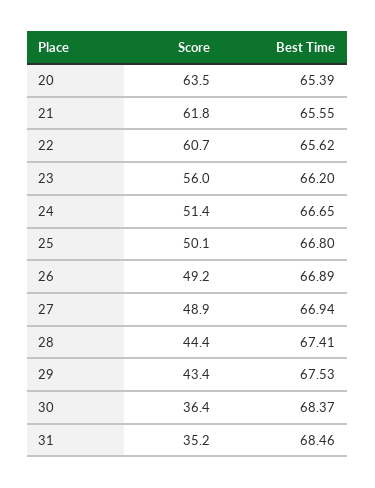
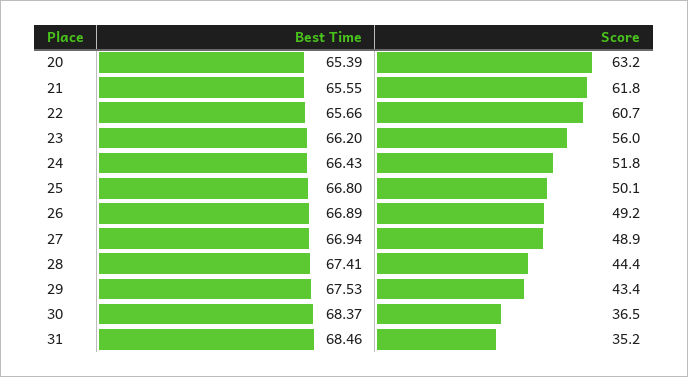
Score, 20: 63.5 -> 63.2
Best Time, 22: 65.62 -> 65.66
Score, 24: 51.4 -> 51.8
Best Time, 24: 66.65 -> 66.43
Score, 30: 36.4 -> 36.5

